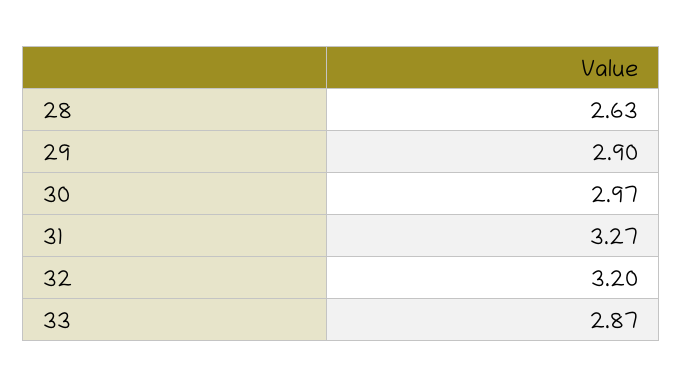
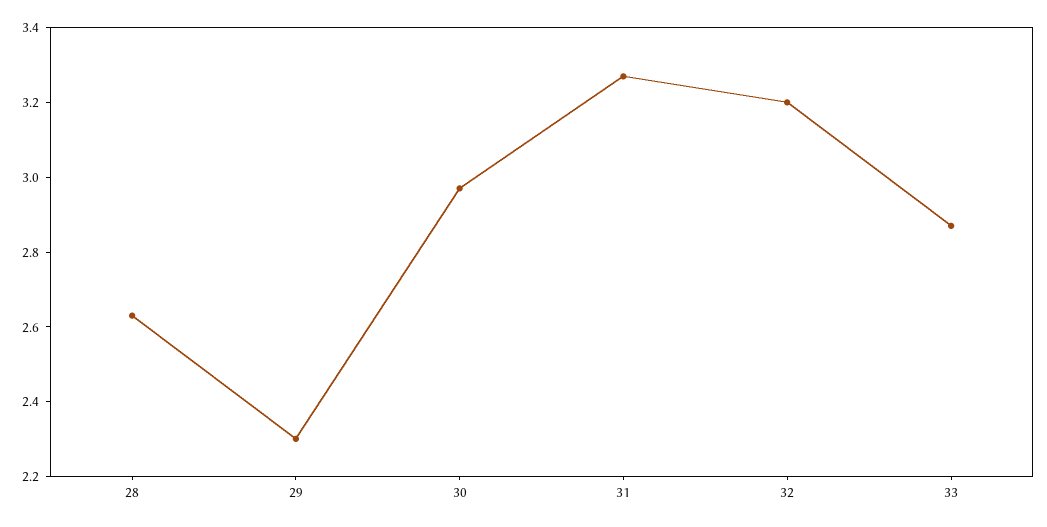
29: 2.9 -> 2.3

